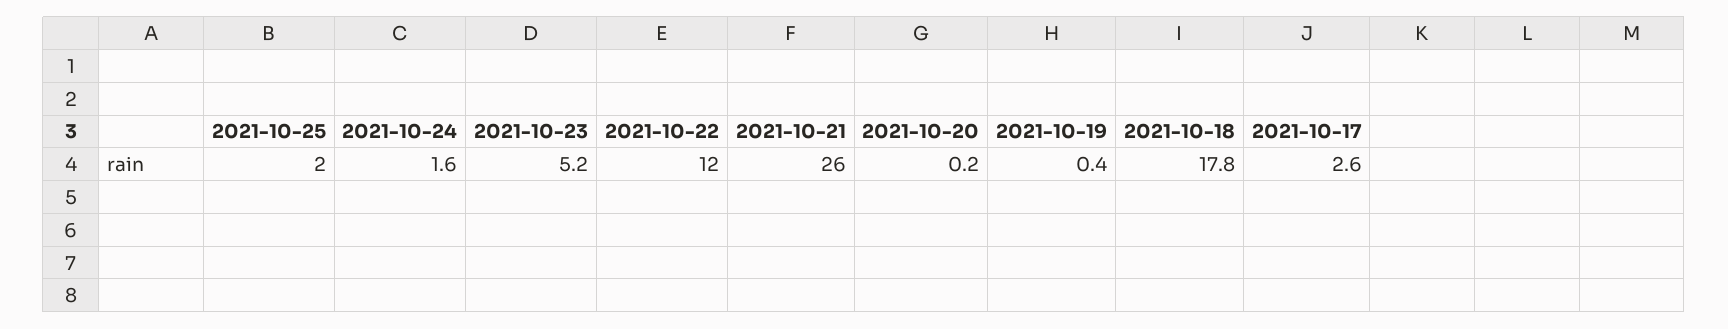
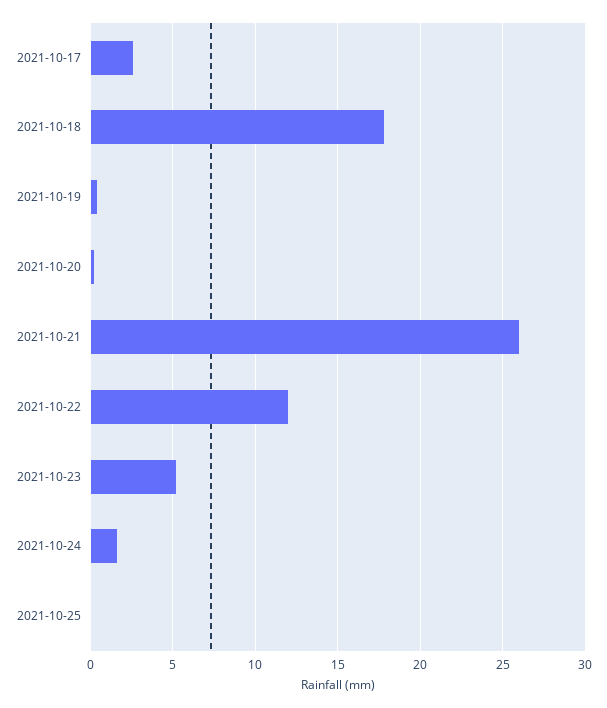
2021-10-25: 2 -> 0

